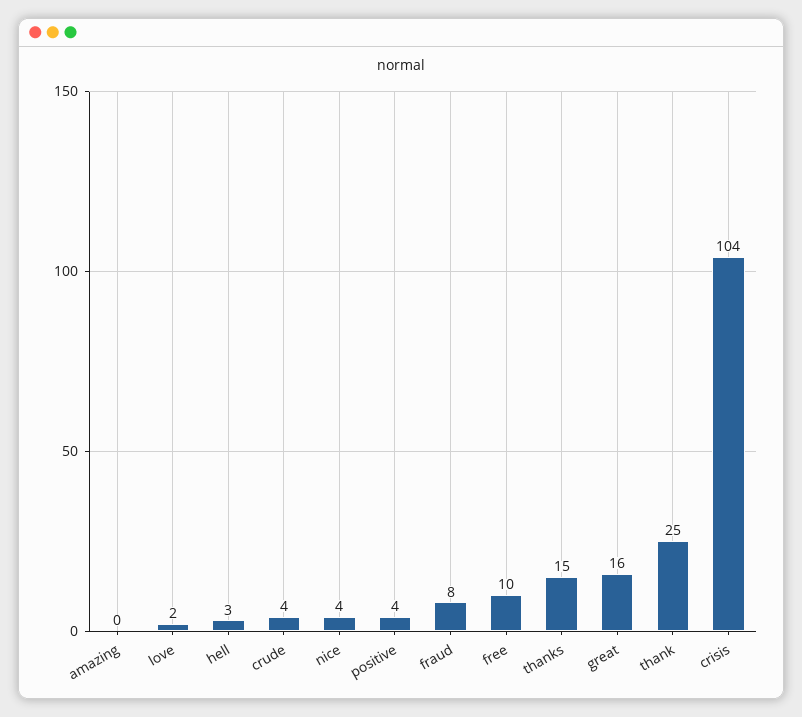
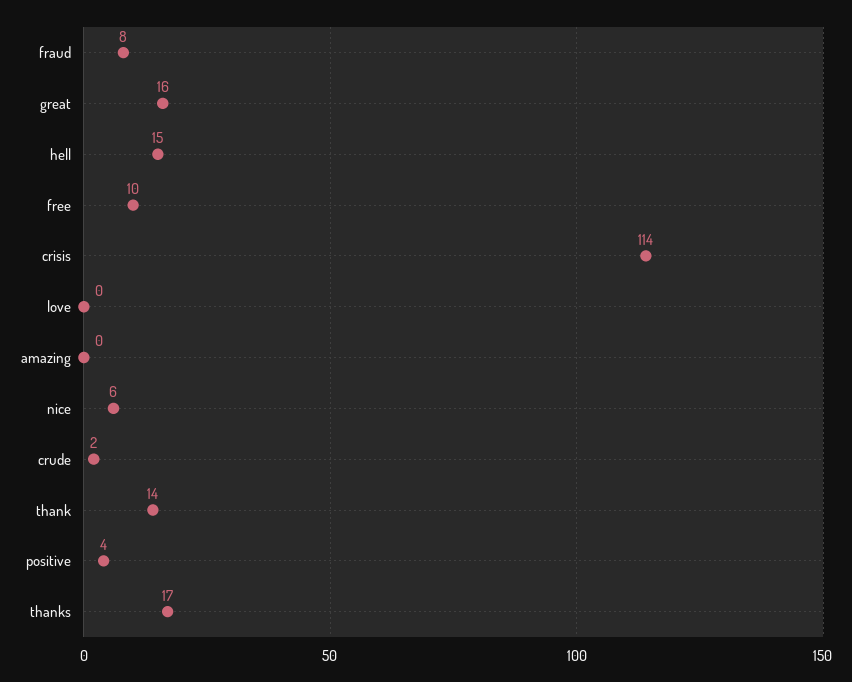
love: 2 -> 0
hell: 3 -> 15
crude: 4 -> 2
nice: 4 -> 6
thanks: 15 -> 17
thank: 25 -> 14
crisis: 104 -> 114

